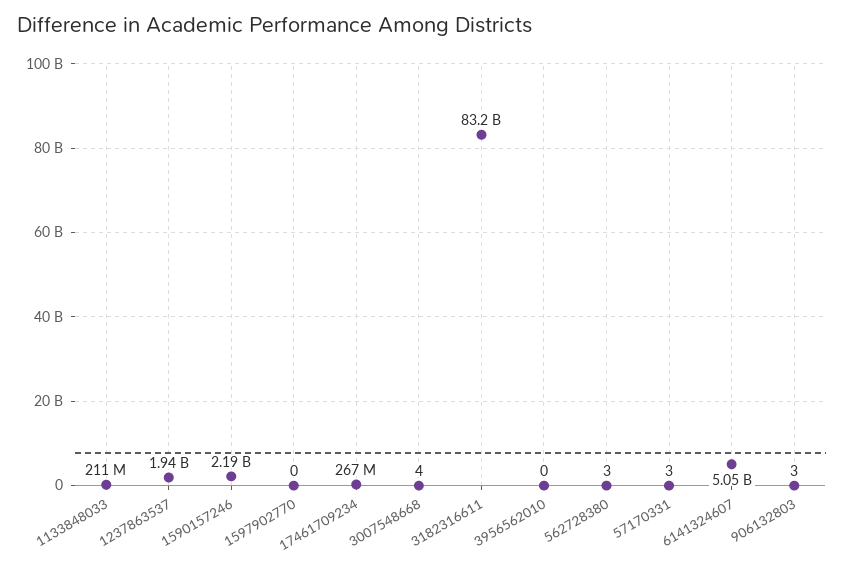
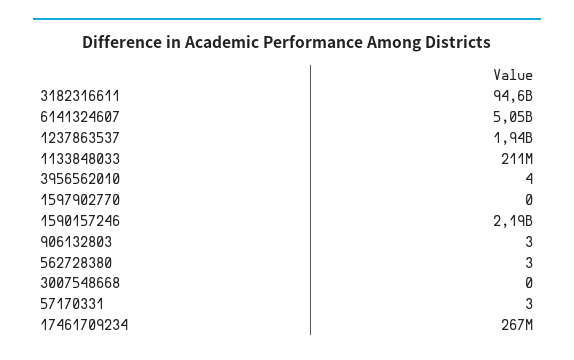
3007548668: 4 -> 0
3182316611: 83200000000 -> 94600000000
3956562010: 0 -> 4

